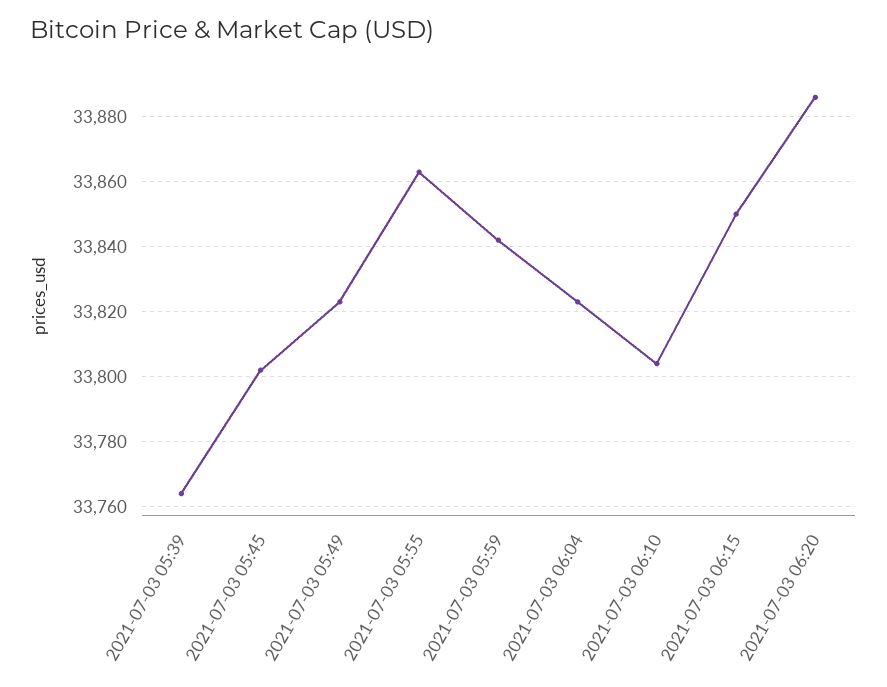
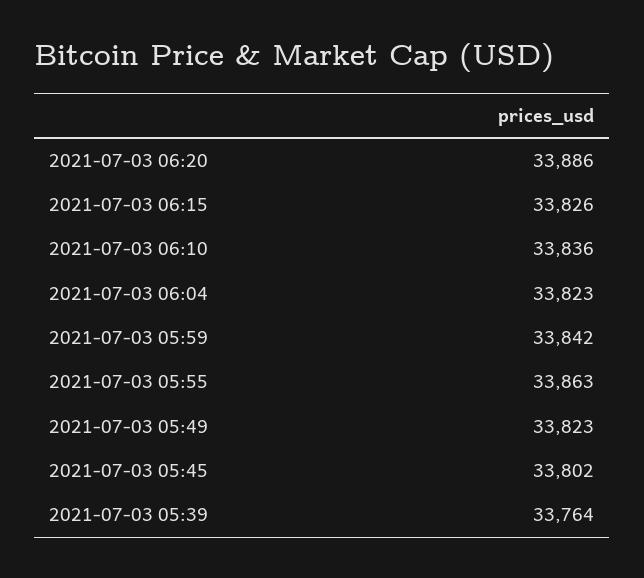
2021-07-03 06:10: 33805 -> 33836
2021-07-03 06:15: 33850 -> 33826

